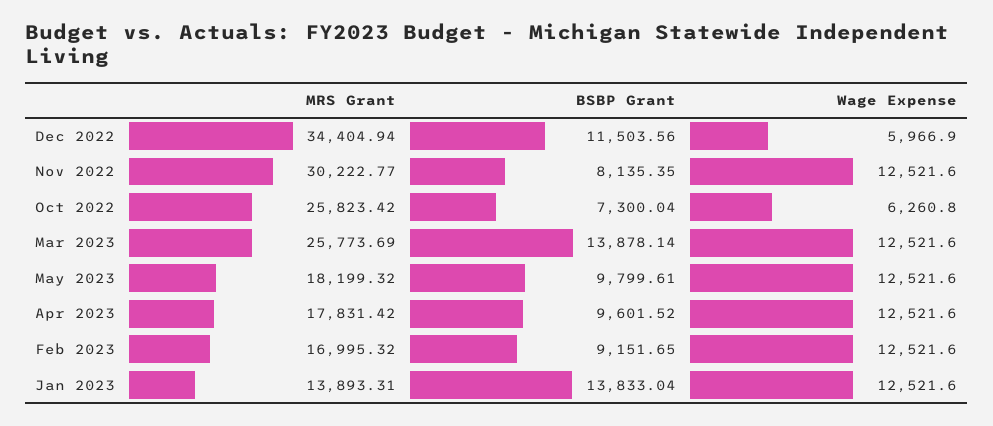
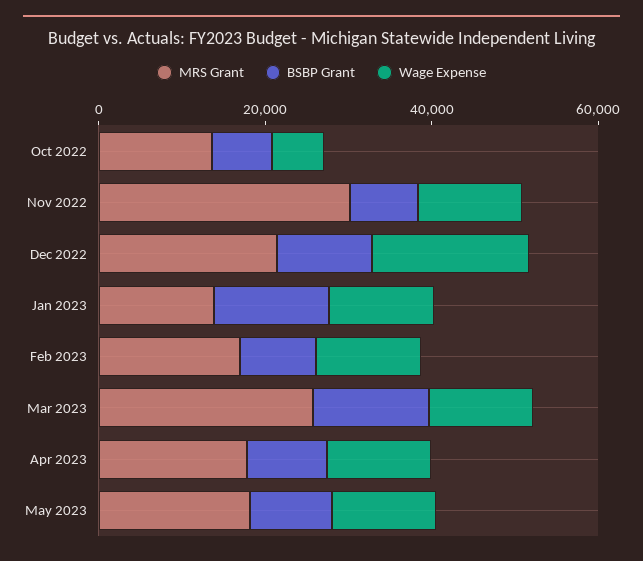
MRS Grant, Dec 2022: 34404.94 -> 20000
Wage Expense, Dec 2022: 5966.9 -> 20000
MRS Grant, Oct 2022: 25823.42 -> 15000

